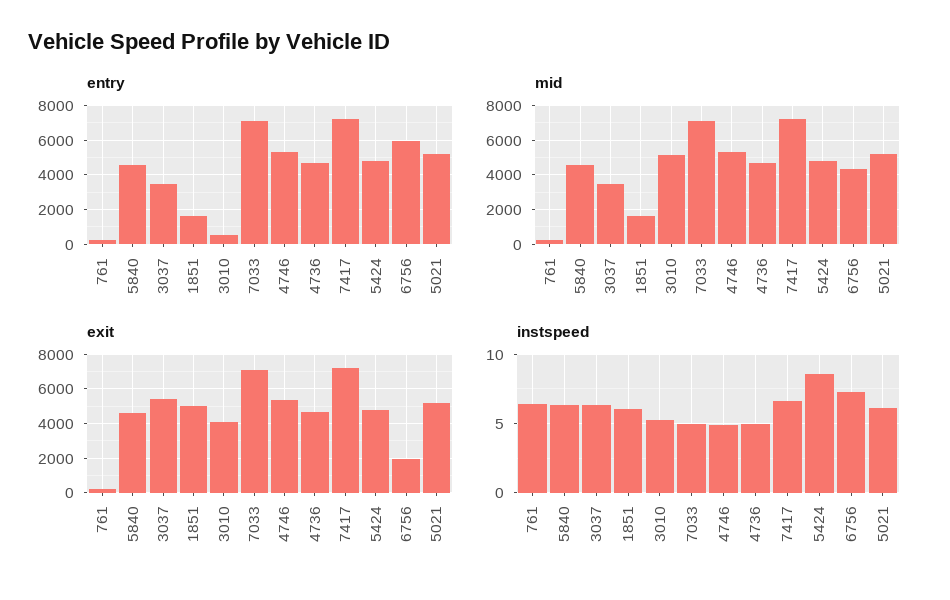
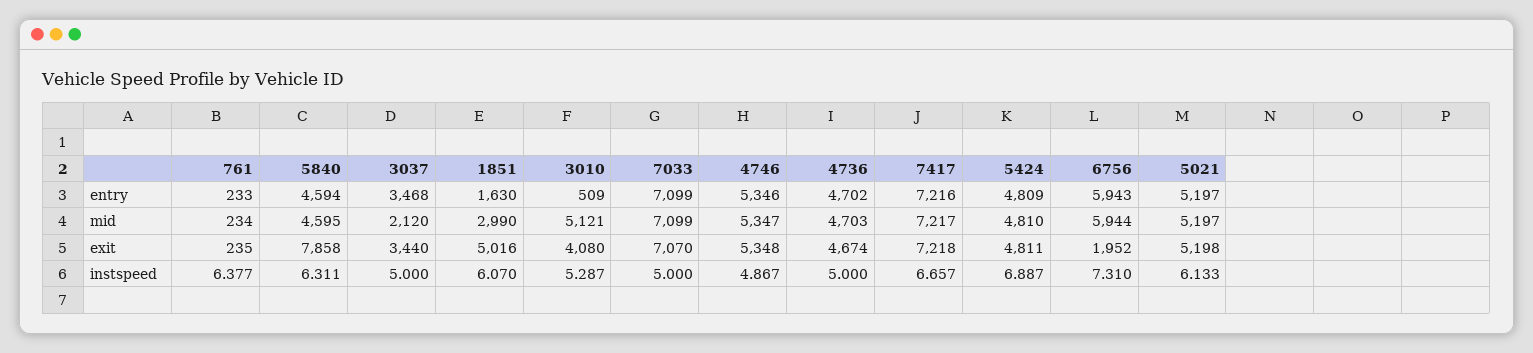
mid, 3037: 3500 -> 2120
mid, 1851: 1500 -> 2990
mid, 6756: 4500 -> 5944
exit, 5840: 4500 -> 7858
exit, 3037: 5500 -> 3440
instspeed, 3037: 6.5 -> 5
instspeed, 5424: 8.5 -> 6.887

